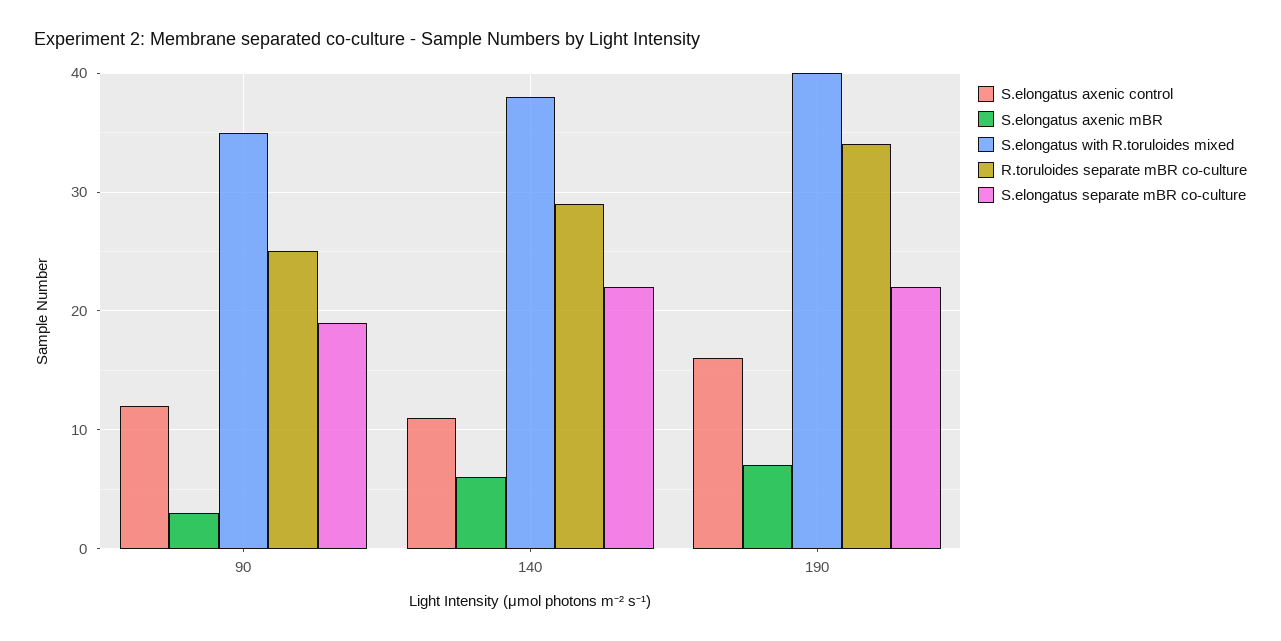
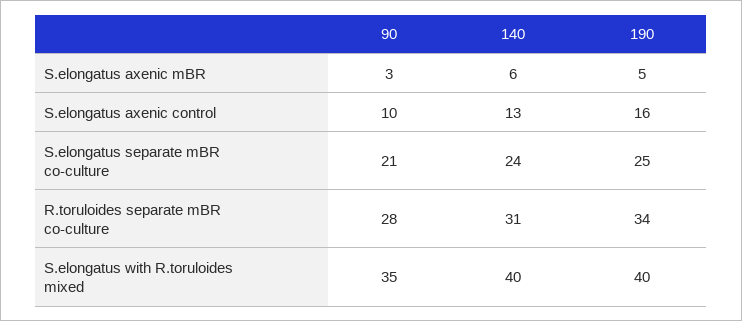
S.elongatus axenic control, 90: 12 -> 10
R.toruloides separate mBR co-culture, 90: 25 -> 28
S.elongatus separate mBR co-culture, 90: 19 -> 21
S.elongatus axenic control, 140: 11 -> 13
S.elongatus with R.toruloides mixed, 140: 38 -> 40
R.toruloides separate mBR co-culture, 140: 29 -> 31
S.elongatus separate mBR co-culture, 140: 22 -> 24
S.elongatus axenic mBR, 190: 7 -> 5
S.elongatus separate mBR co-culture, 190: 22 -> 25

